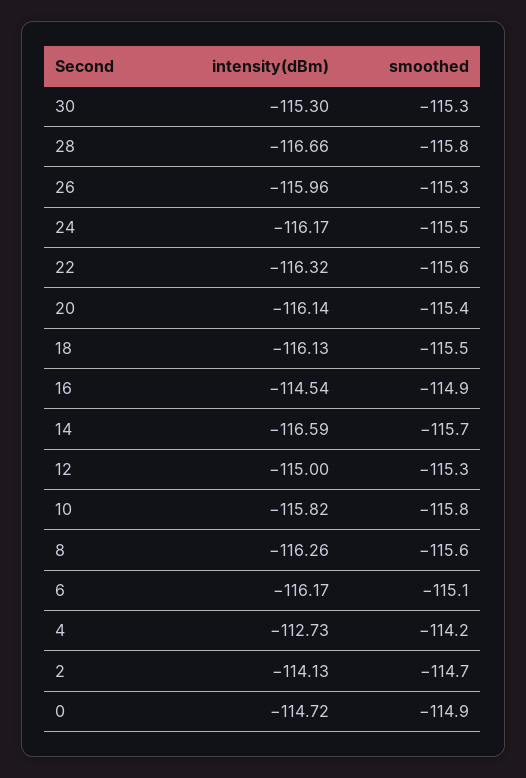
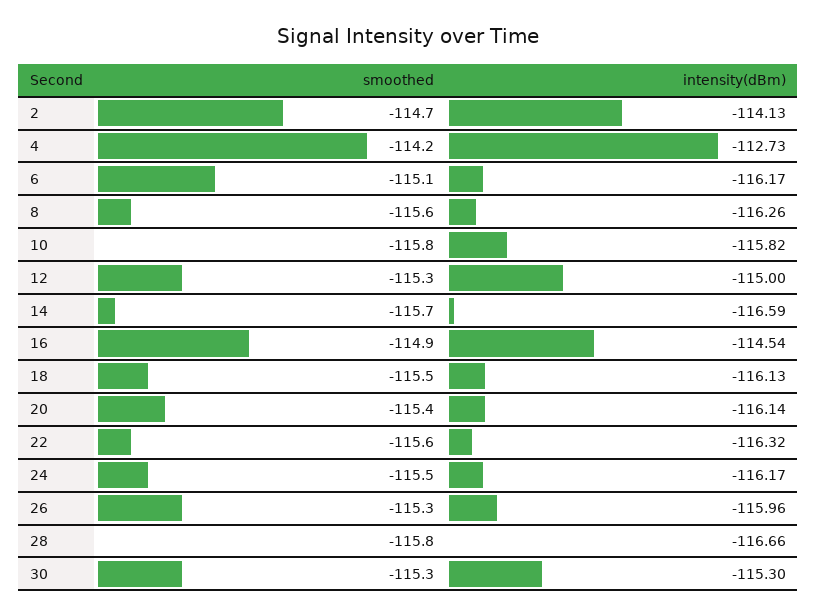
intensity(dBm), 0: -114.72 -> none
smoothed, 0: -114.9 -> none

